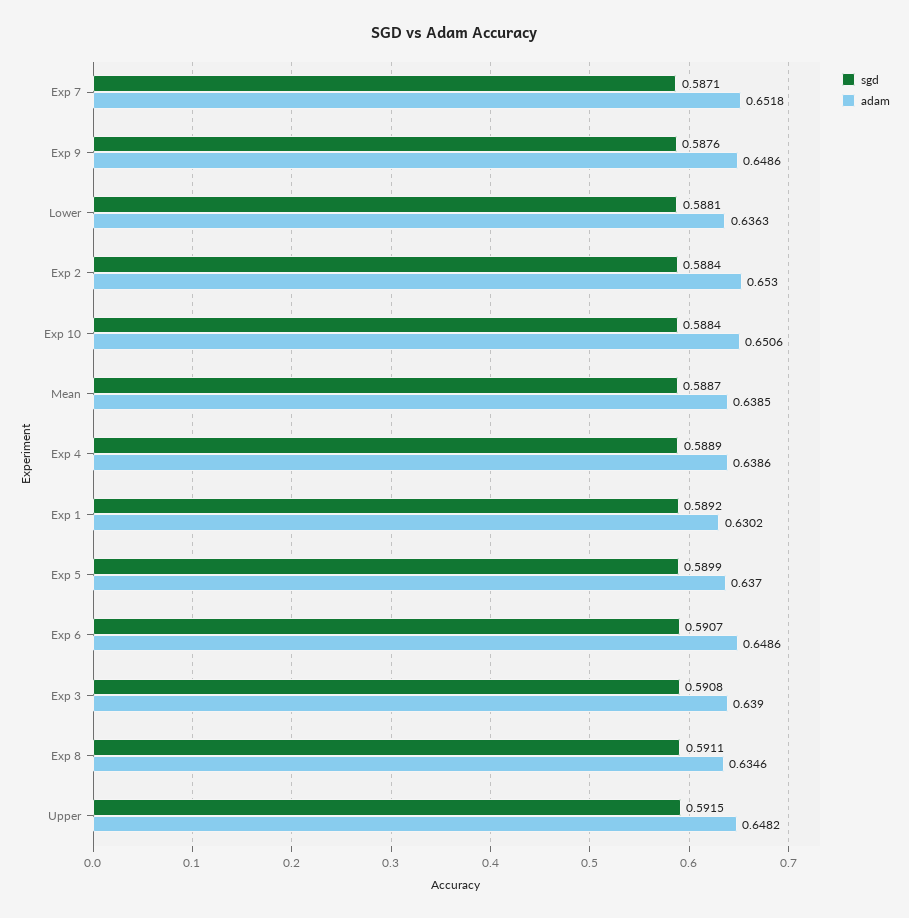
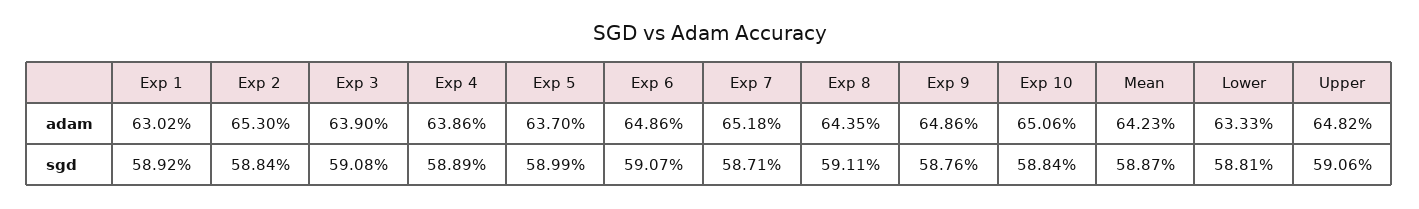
adam, Lower: 0.6363 -> 0.6333
adam, Mean: 0.6385 -> 0.6423
adam, Exp 8: 0.6346 -> 0.6435
sgd, Upper: 0.5915 -> 0.5906

